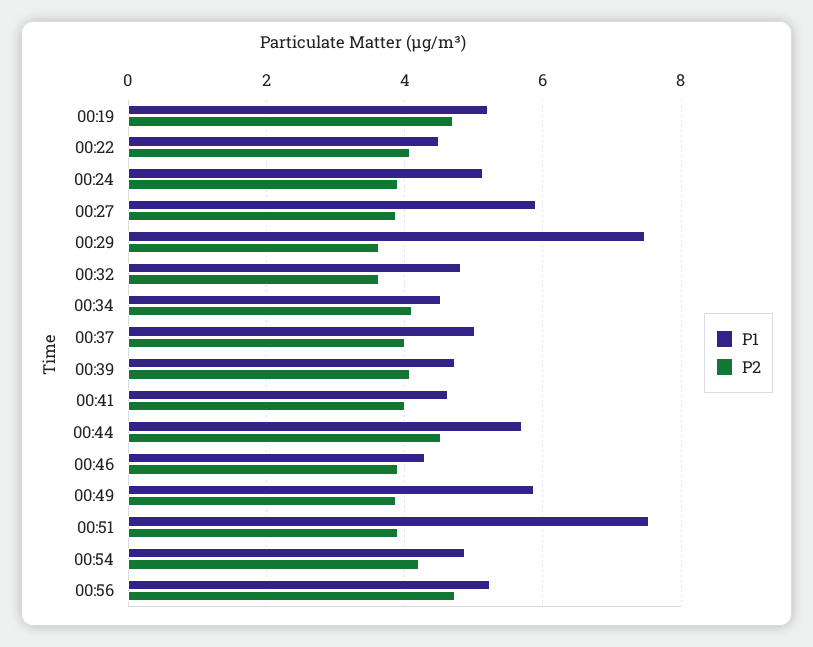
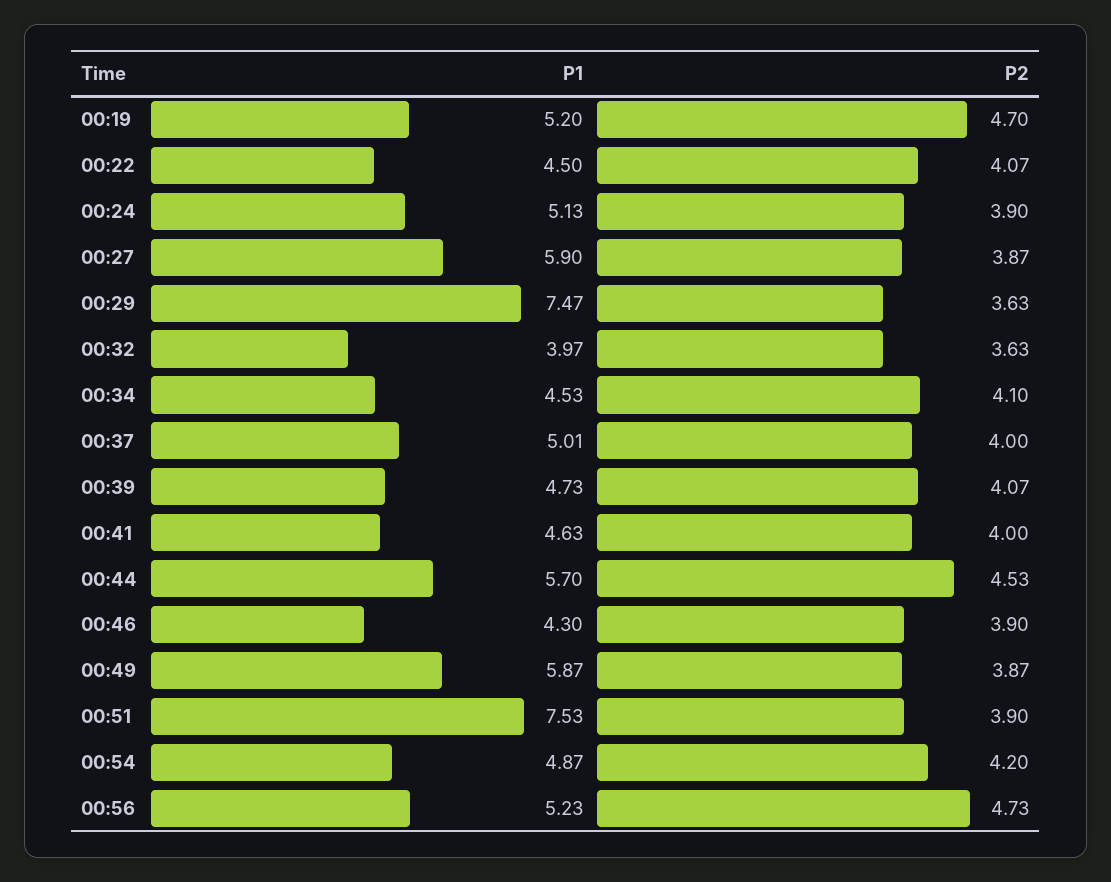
P1, 00:32: 4.8 -> 3.97

